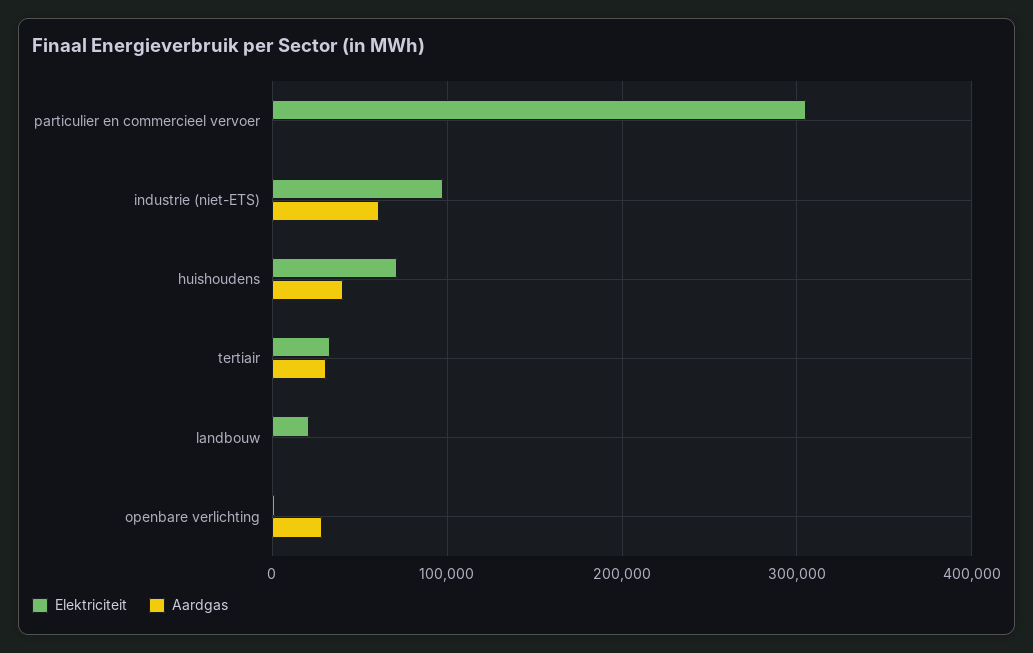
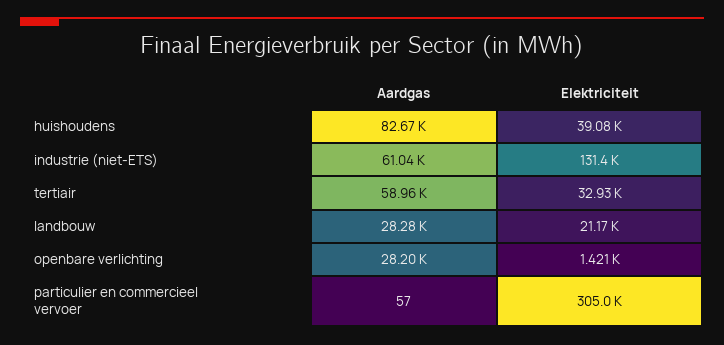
Elektriciteit, industrie (niet-ETS): 100000 -> 131400
Elektriciteit, huishoudens: 70000 -> 39080
Aardgas, huishoudens: 40000 -> 82670
Aardgas, tertiair: 30000 -> 58960
Aardgas, landbouw: 0 -> 28280

